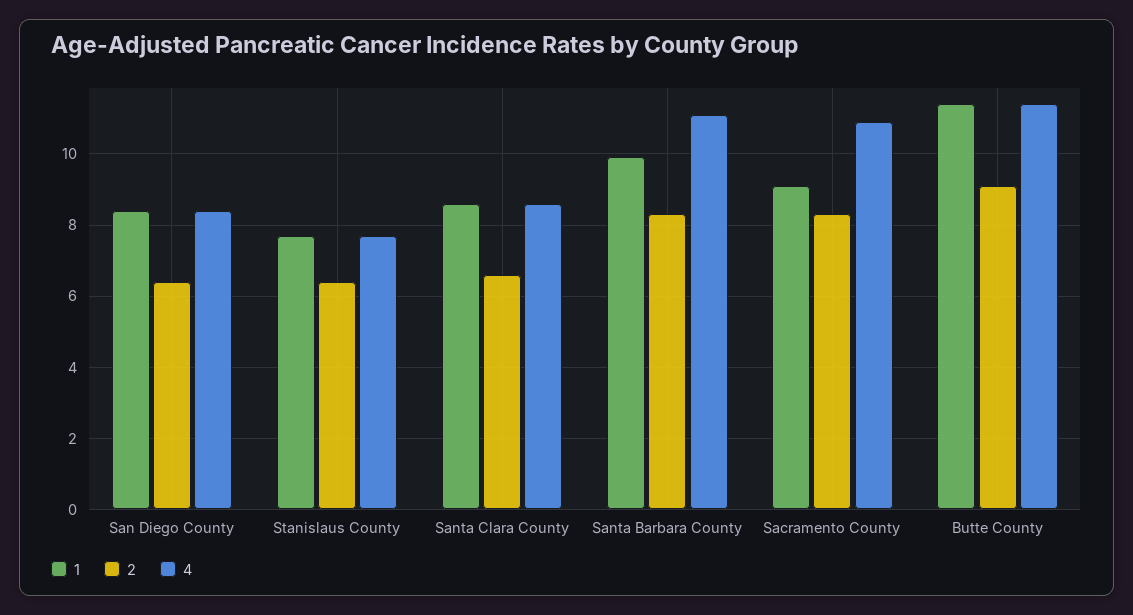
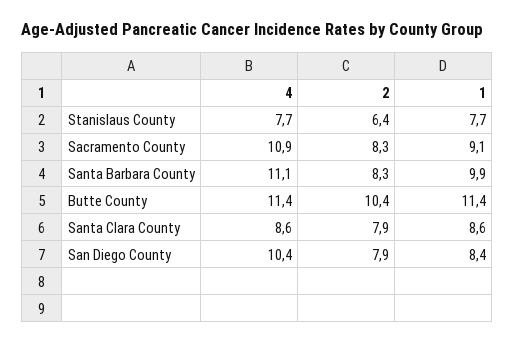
2, San Diego County: 6.5 -> 7.9
4, San Diego County: 8.5 -> 10.4
2, Santa Clara County: 6.5 -> 7.9
2, Butte County: 9 -> 10.4

